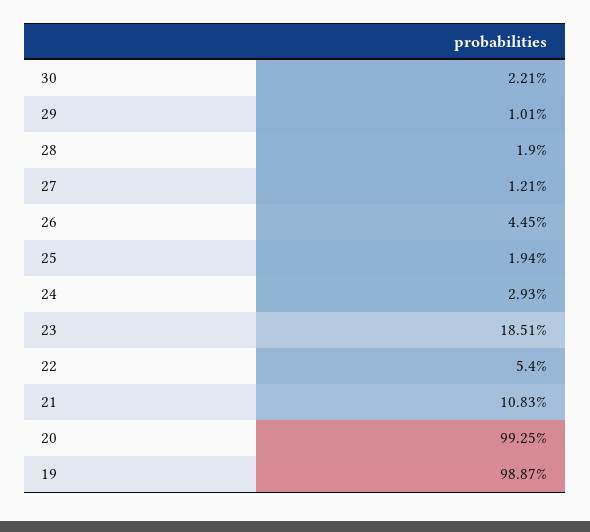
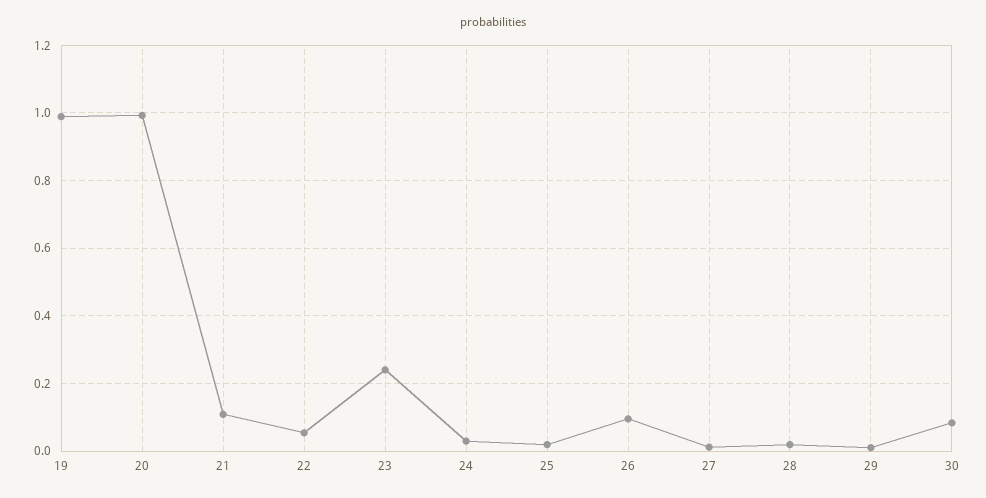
30: 0.0221 -> 0.08
26: 0.0445 -> 0.1
23: 0.1851 -> 0.24

